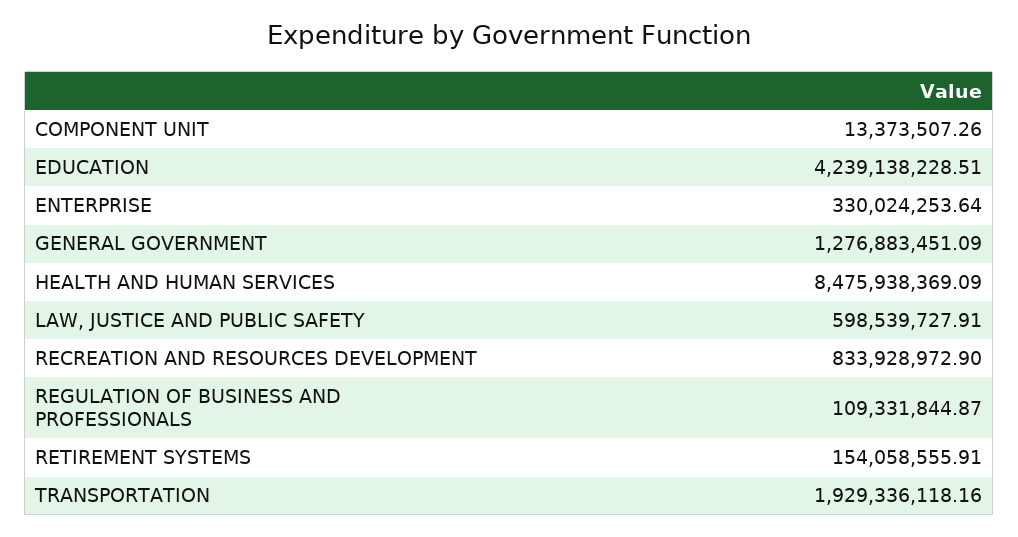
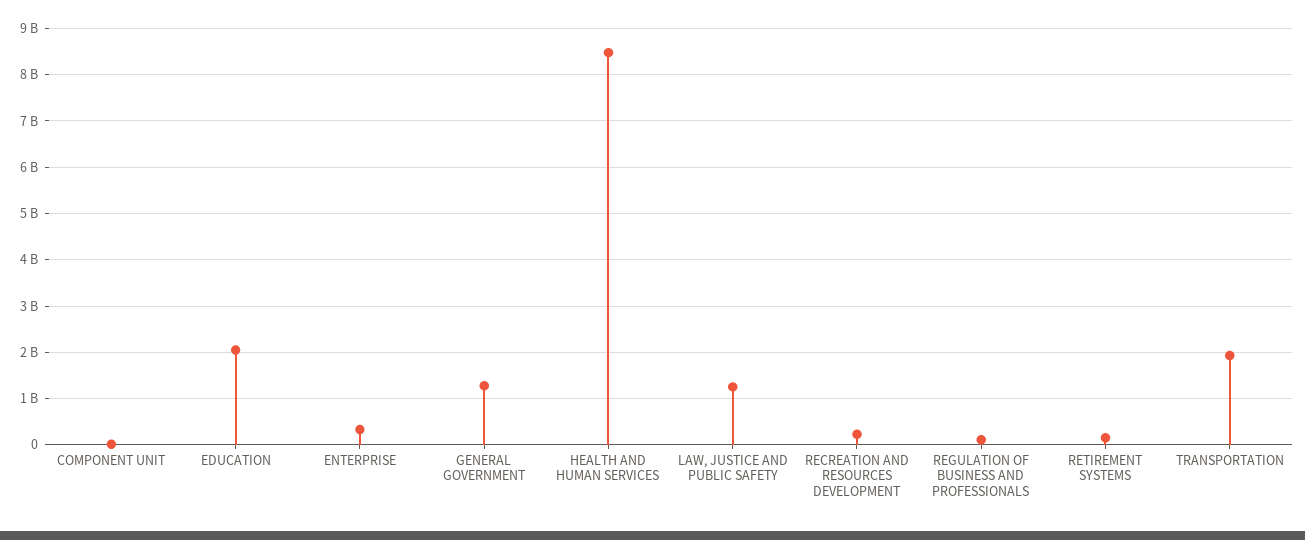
EDUCATION: 4239138228.51 -> 2000000000
LAW, JUSTICE AND PUBLIC SAFETY: 598539727.91 -> 1200000000
RECREATION AND RESOURCES DEVELOPMENT: 833928972.9 -> 200000000

